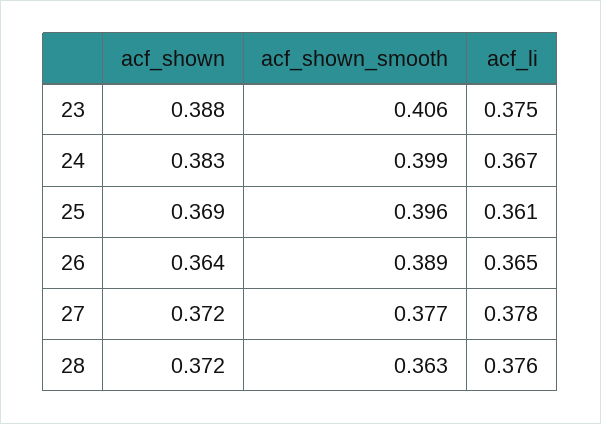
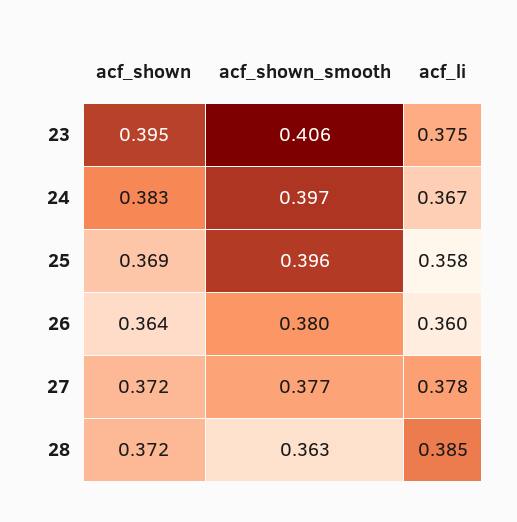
acf_shown, 23: 0.388 -> 0.395
acf_shown_smooth, 24: 0.399 -> 0.397
acf_li, 25: 0.361 -> 0.358
acf_shown_smooth, 26: 0.389 -> 0.38
acf_li, 26: 0.365 -> 0.36
acf_li, 28: 0.376 -> 0.385

